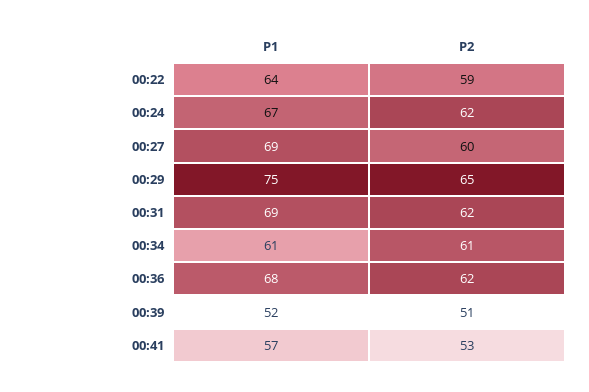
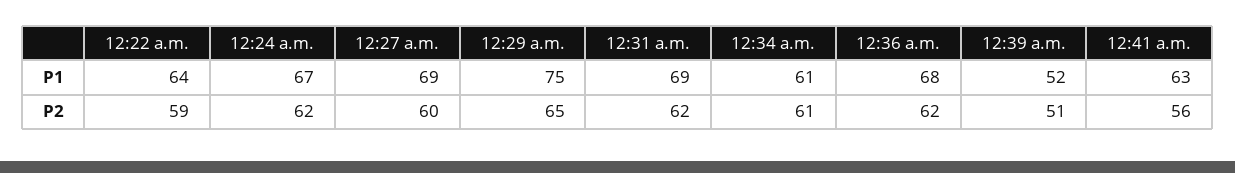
P1, 00:41: 57 -> 63
P2, 00:41: 53 -> 56

